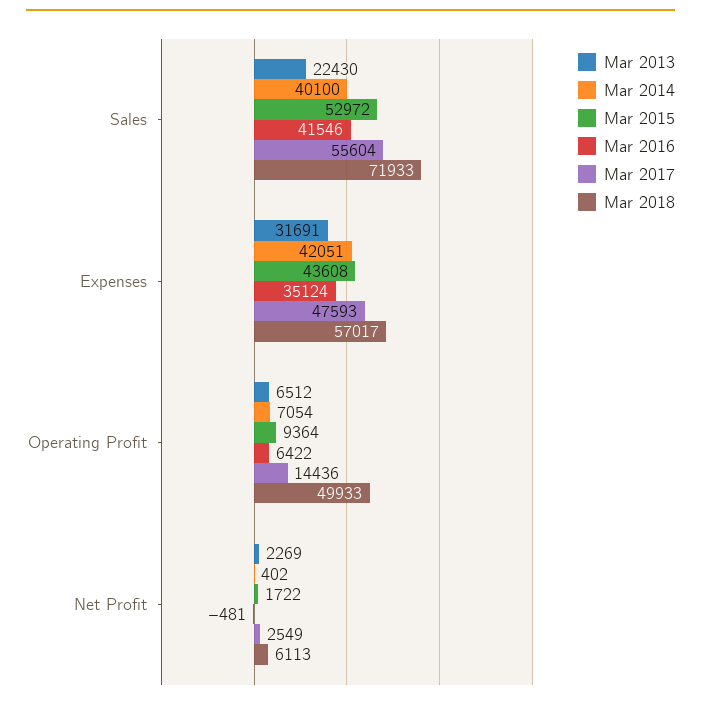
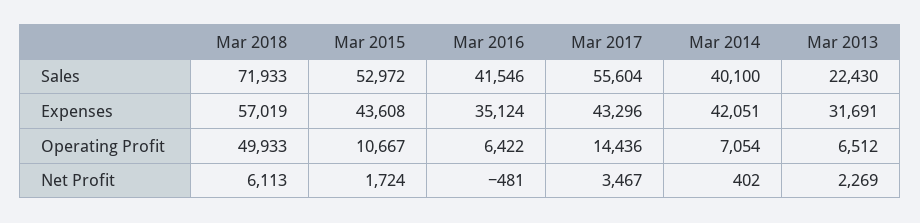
Mar 2017, Expenses: 47593 -> 43296
Mar 2018, Expenses: 57017 -> 57019
Mar 2015, Operating Profit: 9364 -> 10667
Mar 2015, Net Profit: 1722 -> 1724
Mar 2017, Net Profit: 2549 -> 3467

